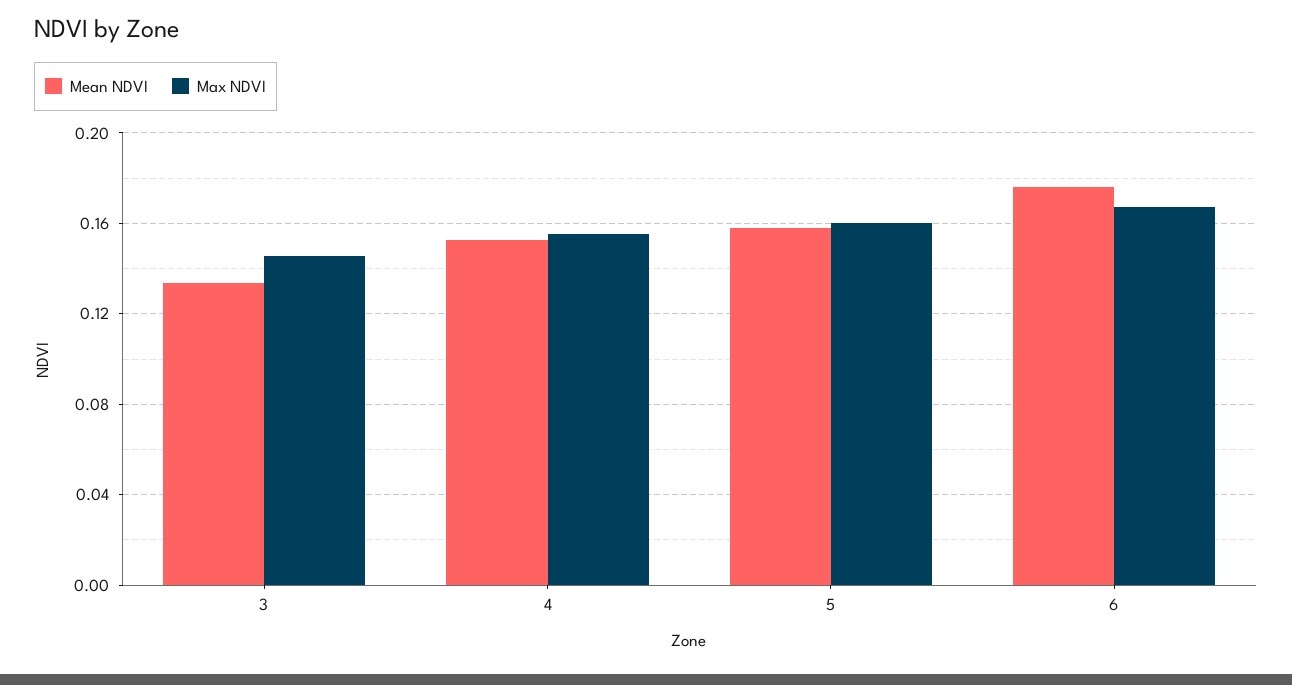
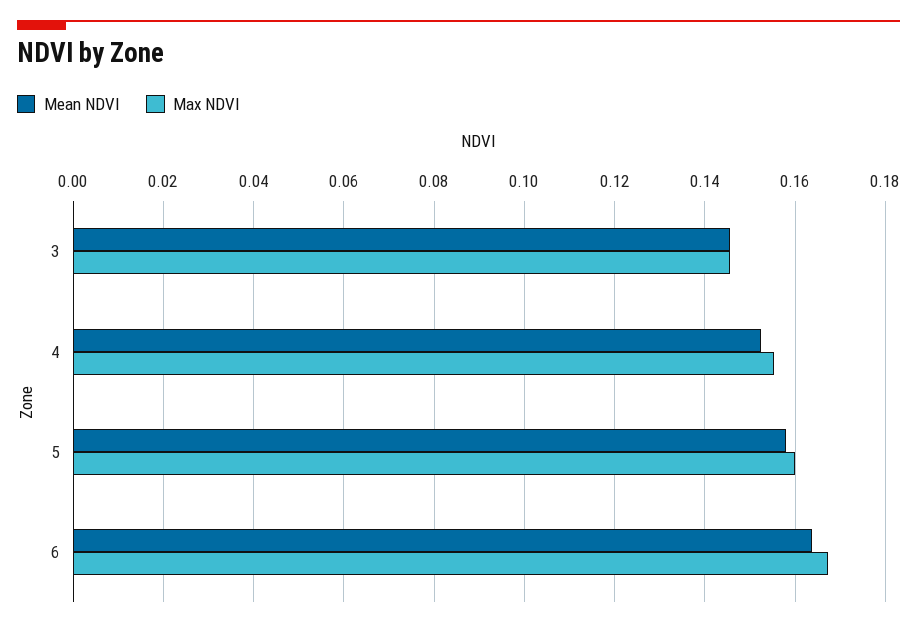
Mean NDVI, 3: 0.135 -> 0.146
Mean NDVI, 6: 0.175 -> 0.164

